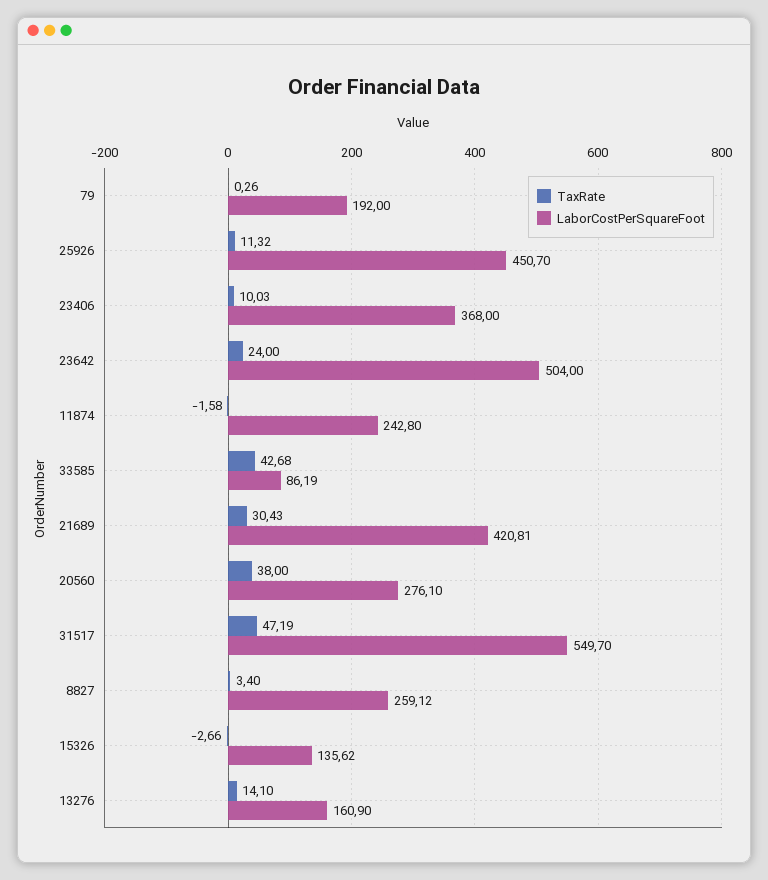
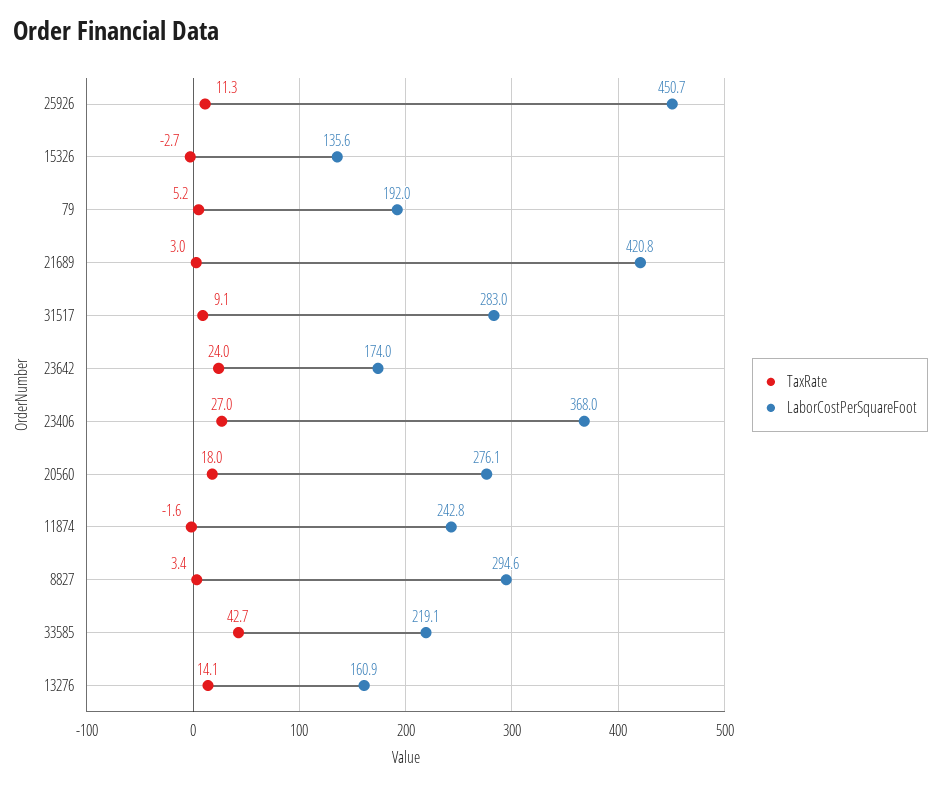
TaxRate, 79: 0.26 -> 5.2
TaxRate, 23406: 10.03 -> 27
LaborCostPerSquareFoot, 23642: 504 -> 174
LaborCostPerSquareFoot, 33585: 86.19 -> 219.1
TaxRate, 21689: 30.43 -> 3
TaxRate, 20560: 38 -> 18
TaxRate, 31517: 47.19 -> 9.1
LaborCostPerSquareFoot, 31517: 549.7 -> 283
LaborCostPerSquareFoot, 8827: 259.12 -> 294.6

